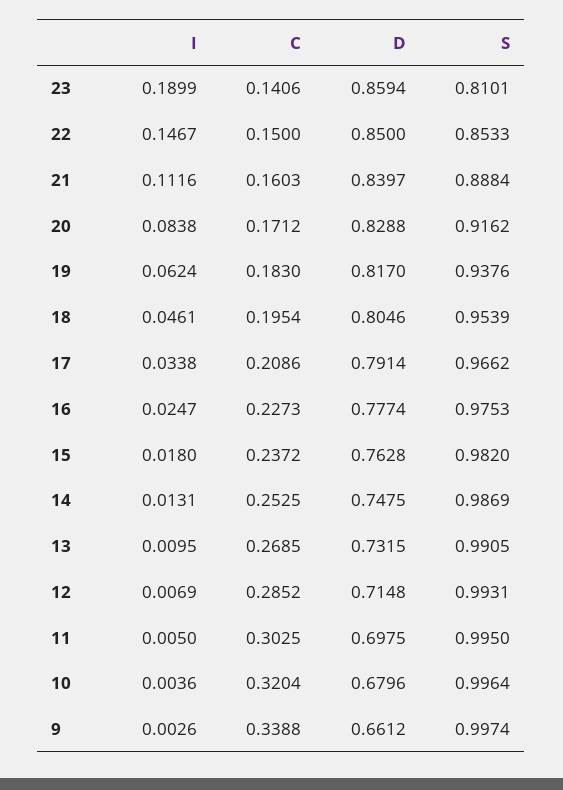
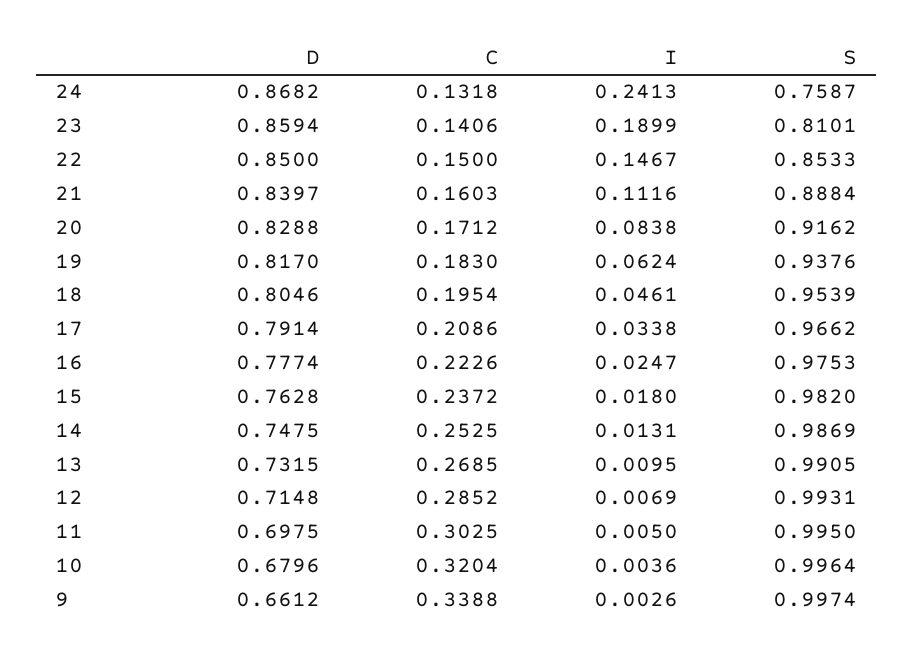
C, 16: 0.2273 -> 0.2226
D, 24: none -> 0.8682
C, 24: none -> 0.1318
I, 24: none -> 0.2413
S, 24: none -> 0.7587

